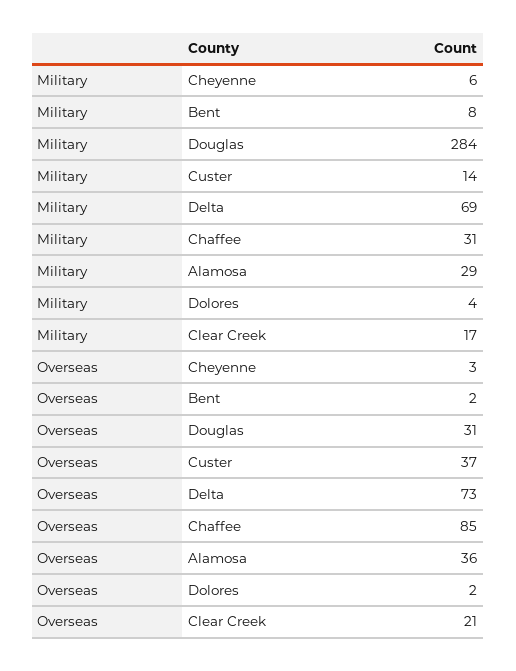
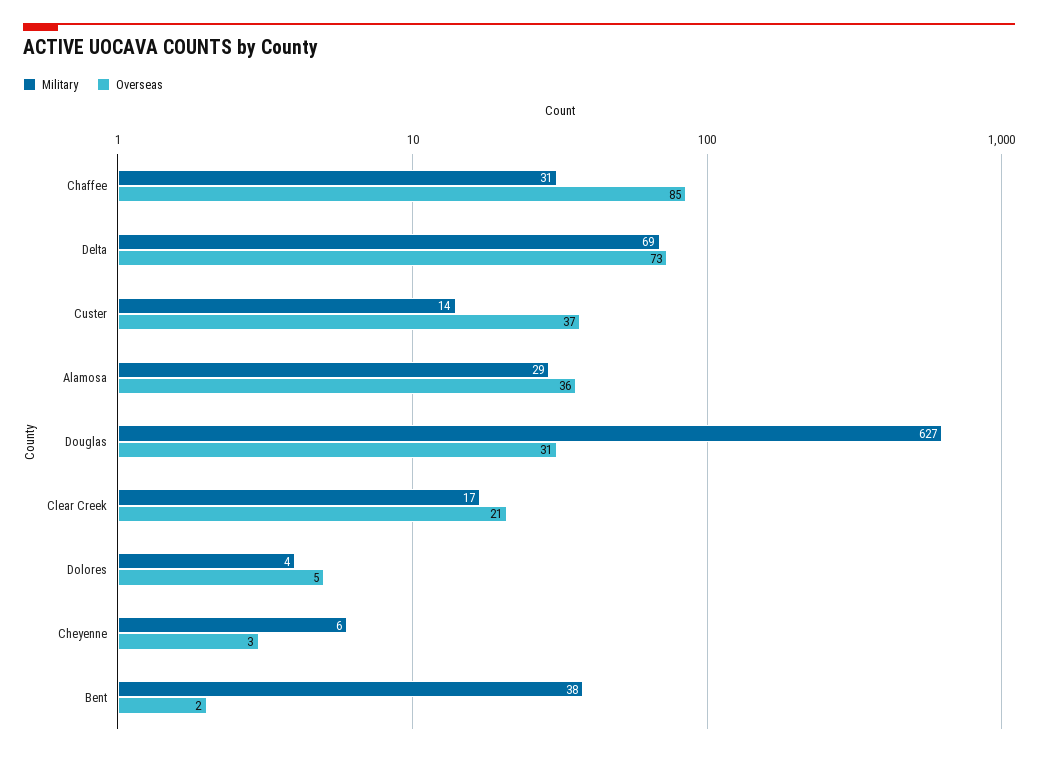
Military, Bent: 8 -> 38
Military, Douglas: 284 -> 627
Overseas, Dolores: 2 -> 5

